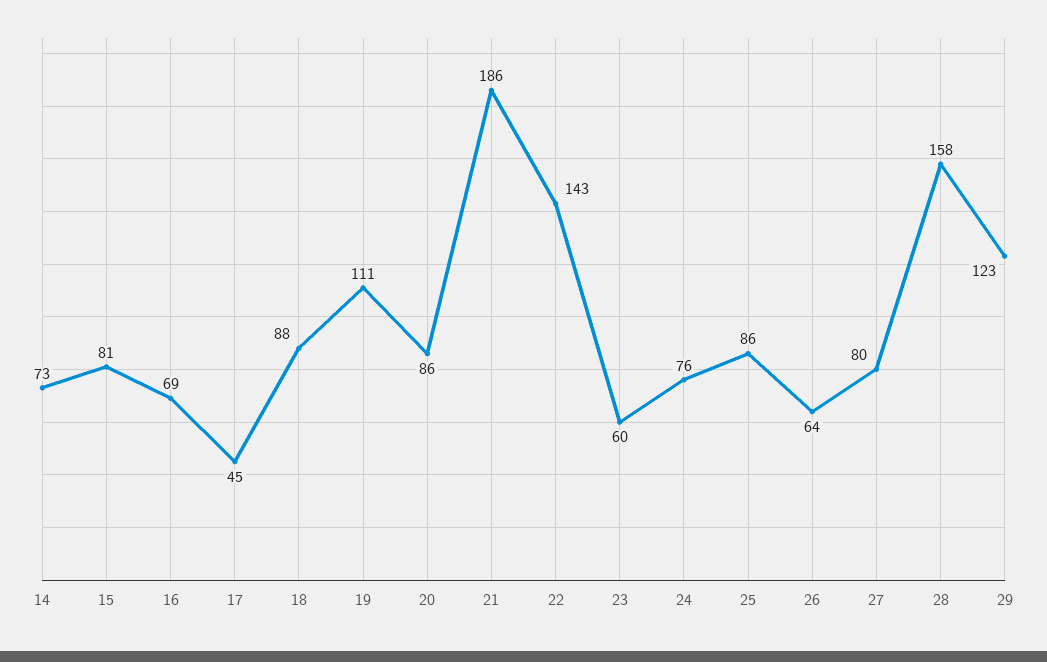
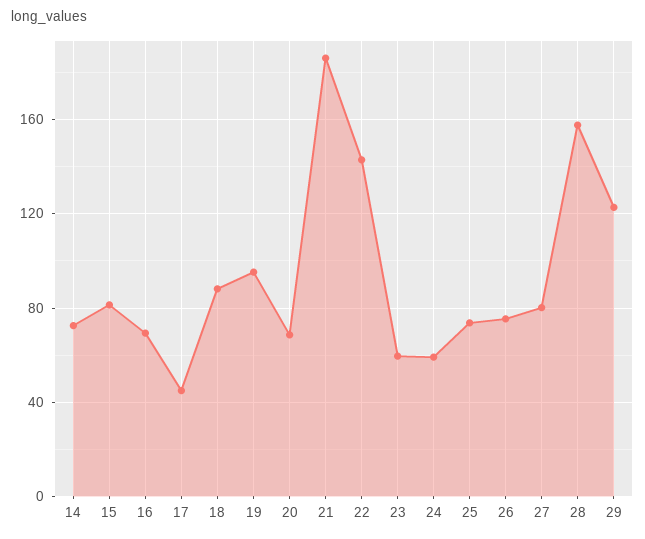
19: 111 -> 95
20: 86 -> 70
24: 76 -> 60
25: 86 -> 75
26: 64 -> 75

